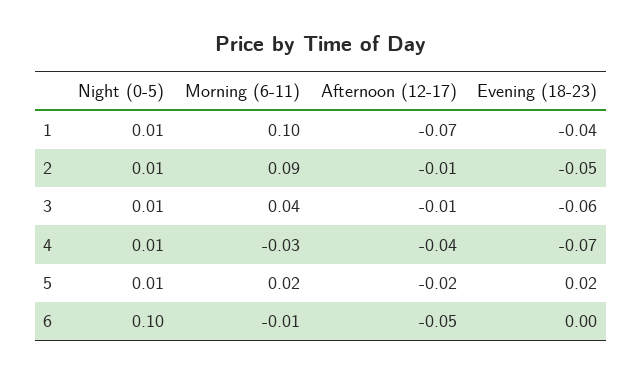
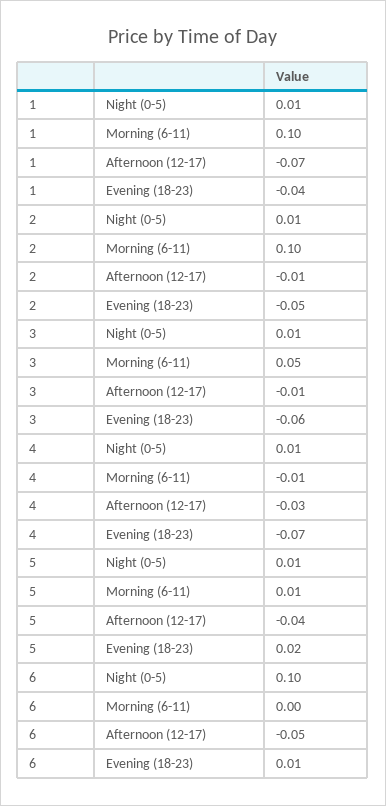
Morning (6-11), 2: 0.09 -> 0.1
Morning (6-11), 3: 0.04 -> 0.05
Morning (6-11), 4: -0.03 -> -0.01
Afternoon (12-17), 4: -0.04 -> -0.03
Morning (6-11), 5: 0.02 -> 0.01
Afternoon (12-17), 5: -0.02 -> -0.04
Morning (6-11), 6: -0.01 -> 0
Evening (18-23), 6: 0 -> 0.01

